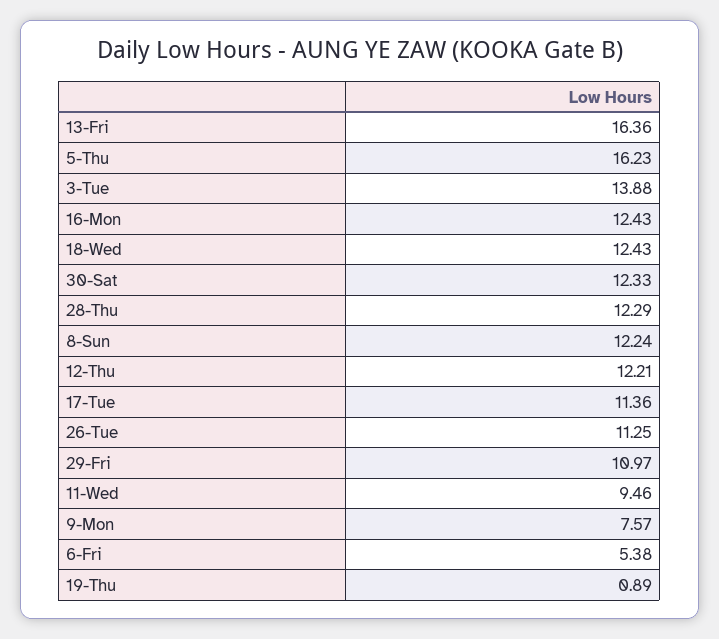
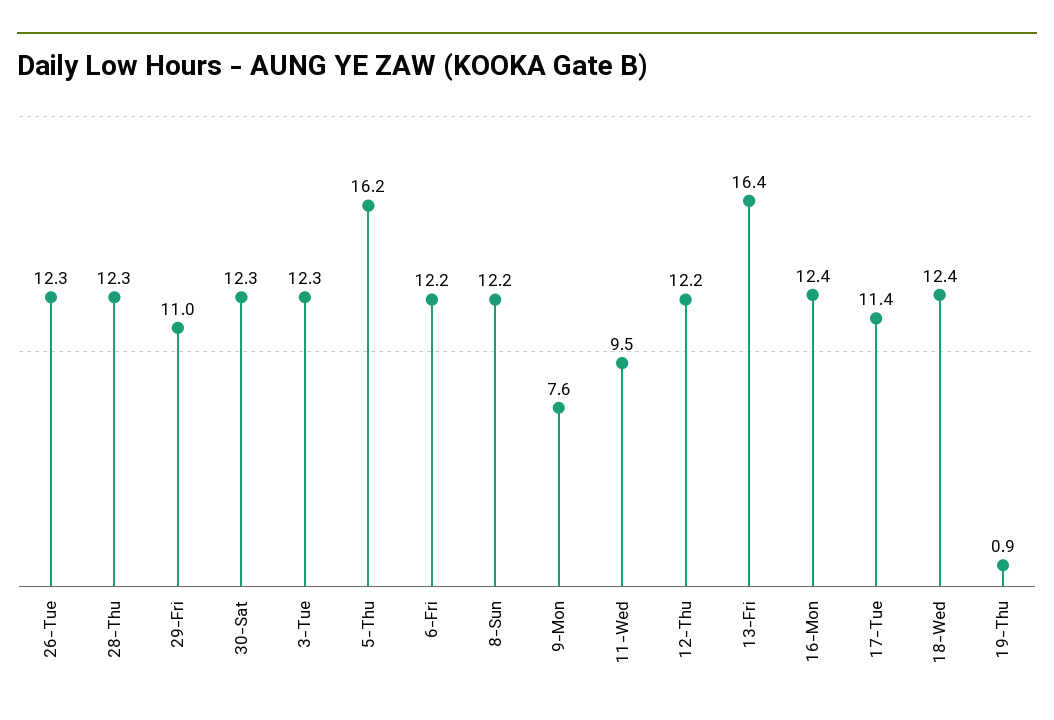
3-Tue: 13.88 -> 12.3
26-Tue: 11.25 -> 12.3
6-Fri: 5.38 -> 12.2

